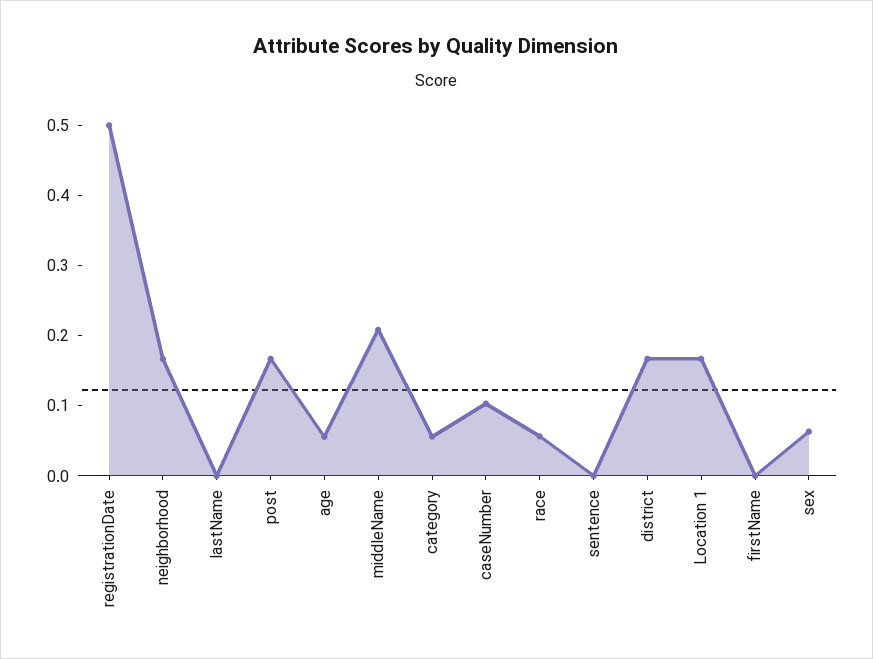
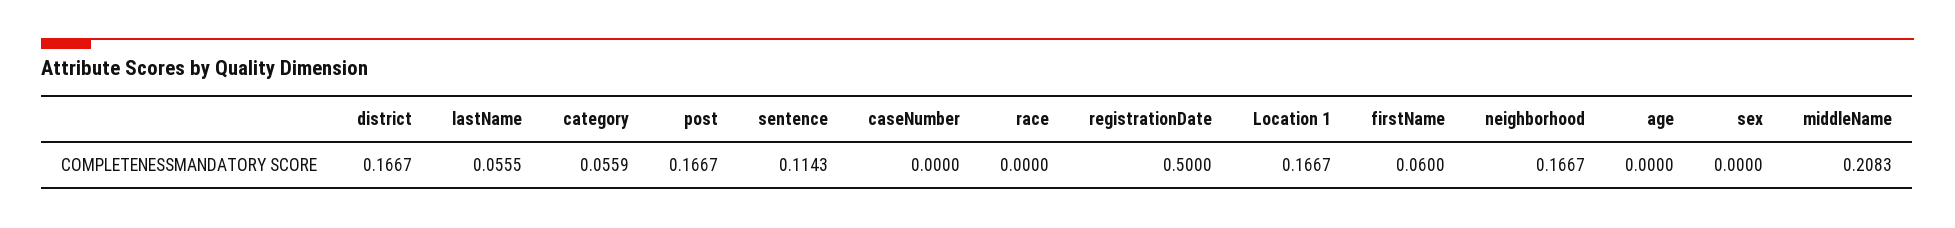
lastName: 0 -> 0.0555
age: 0.06 -> 0
caseNumber: 0.1 -> 0
race: 0.06 -> 0
sentence: 0 -> 0.1143
firstName: 0 -> 0.06
sex: 0.06 -> 0

